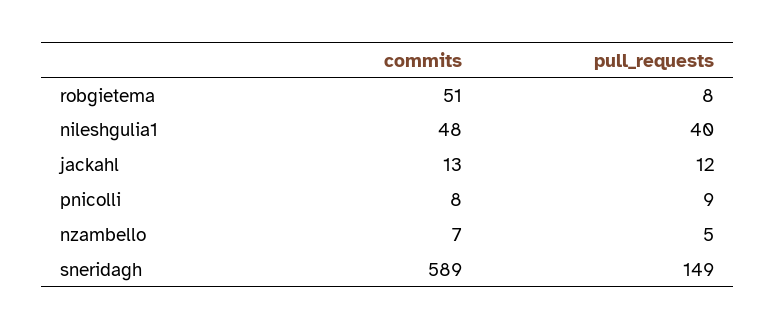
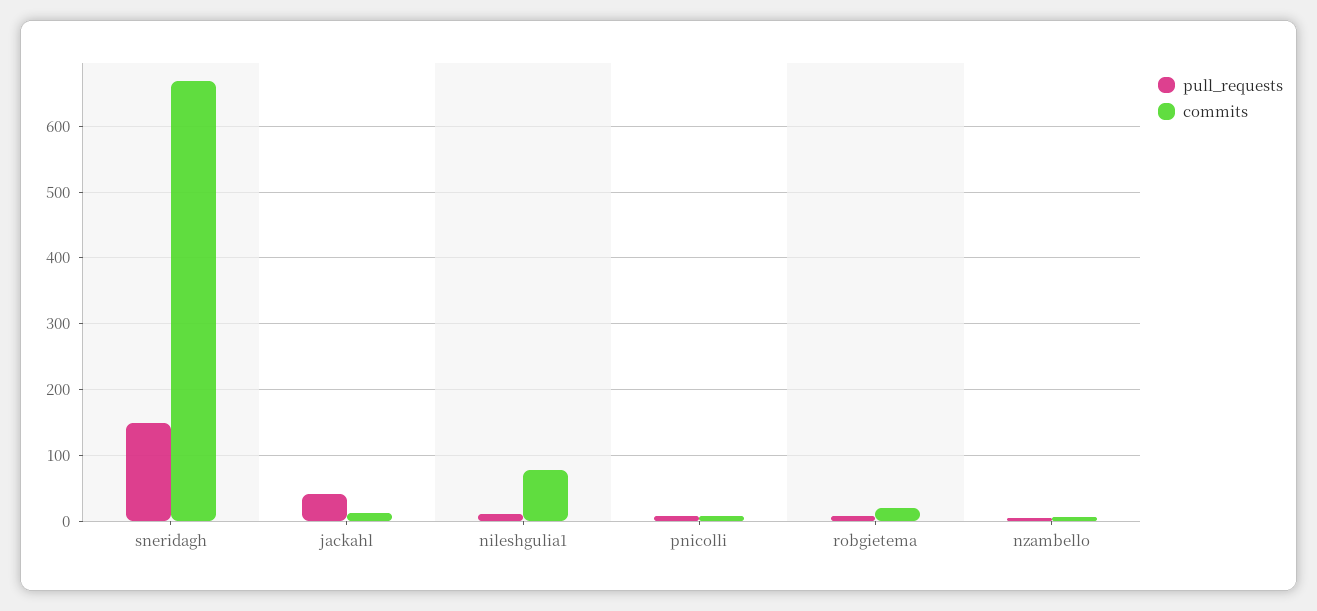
commits, robgietema: 51 -> 20
commits, nileshgulia1: 48 -> 80
pull_requests, nileshgulia1: 40 -> 10
pull_requests, jackahl: 12 -> 40
commits, sneridagh: 589 -> 670

